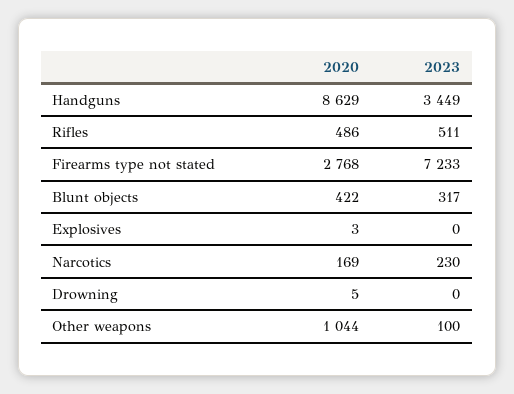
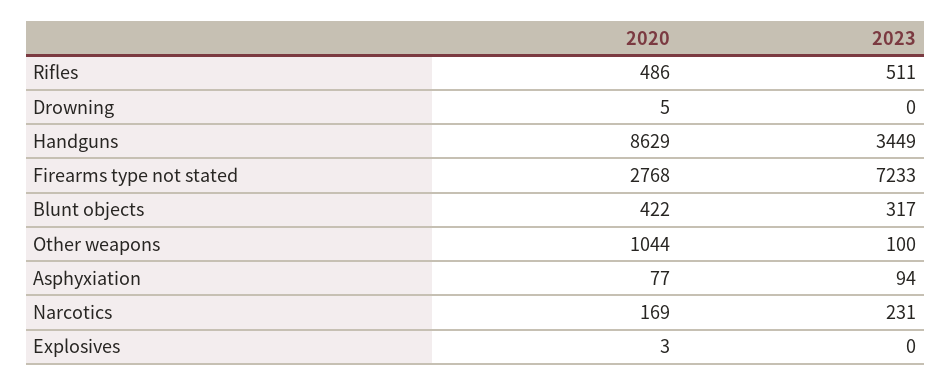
2023, Narcotics: 230 -> 231
2020, Asphyxiation: none -> 77
2023, Asphyxiation: none -> 94

